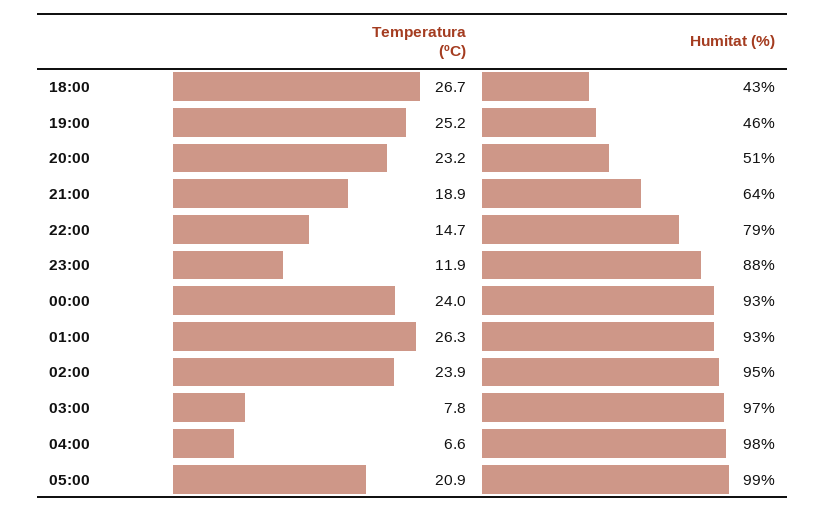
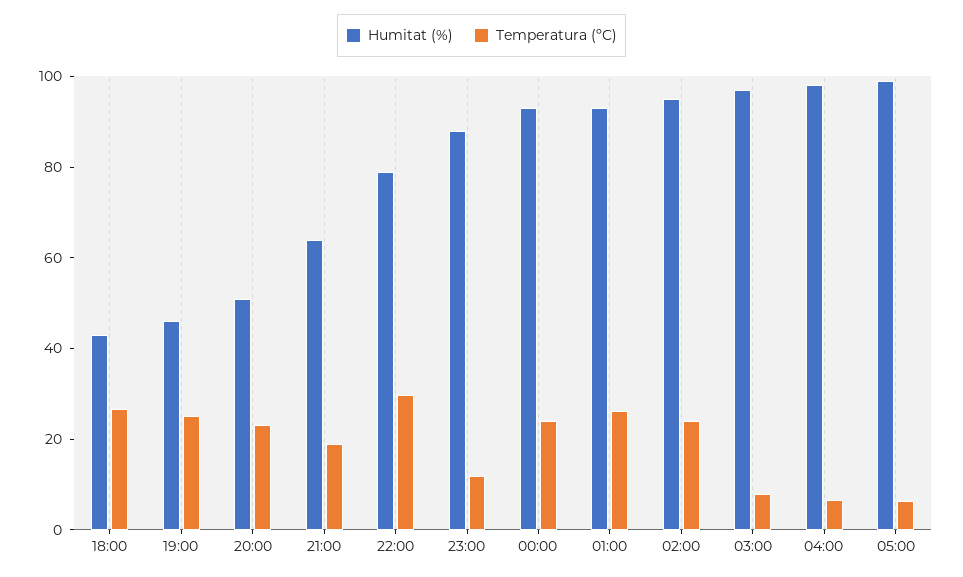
Temperatura (ºC), 22:00: 14.7 -> 30
Temperatura (ºC), 05:00: 20.9 -> 5

